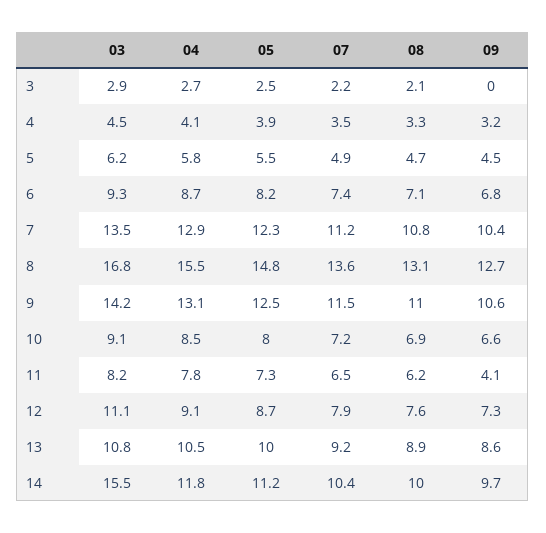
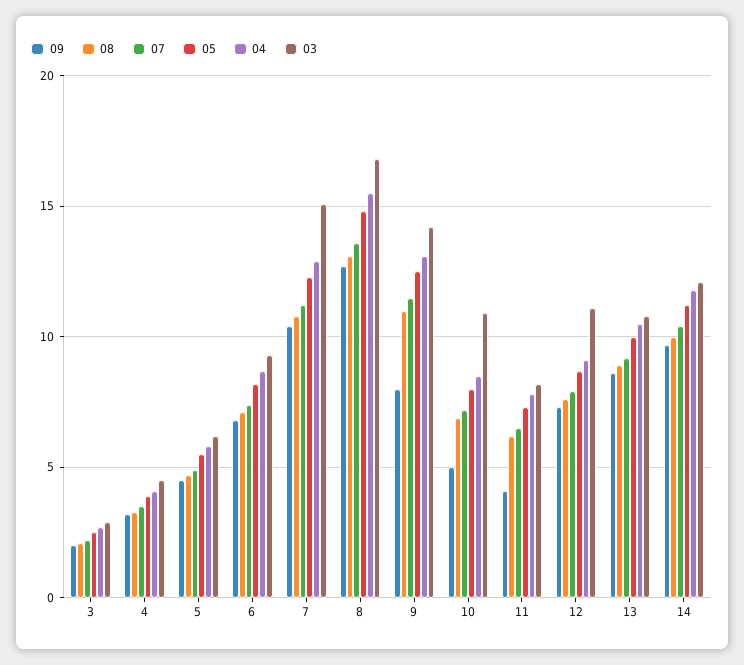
09, 3: 0 -> 2
03, 7: 13.5 -> 15
09, 9: 10.6 -> 8
03, 10: 9.1 -> 11
09, 10: 6.6 -> 5
03, 14: 15.5 -> 12

